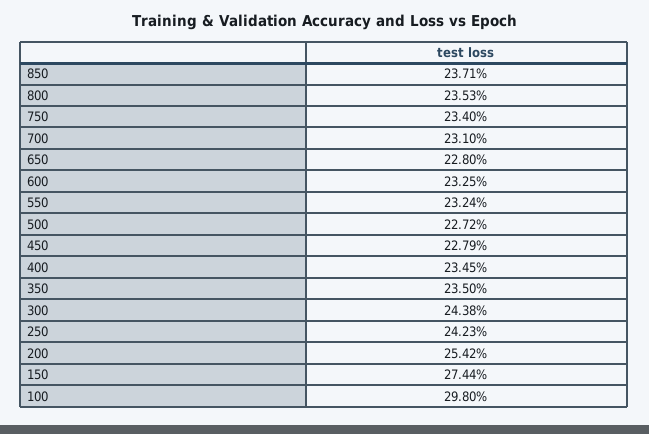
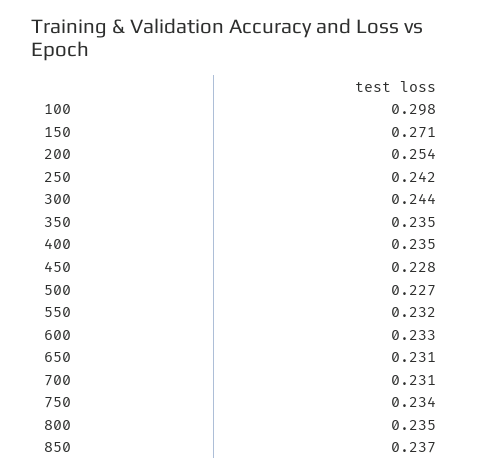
650: 0.228 -> 0.231
150: 0.2744 -> 0.271

